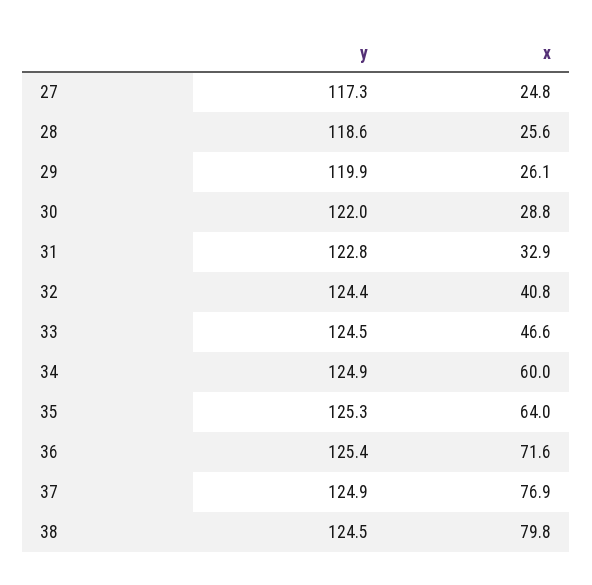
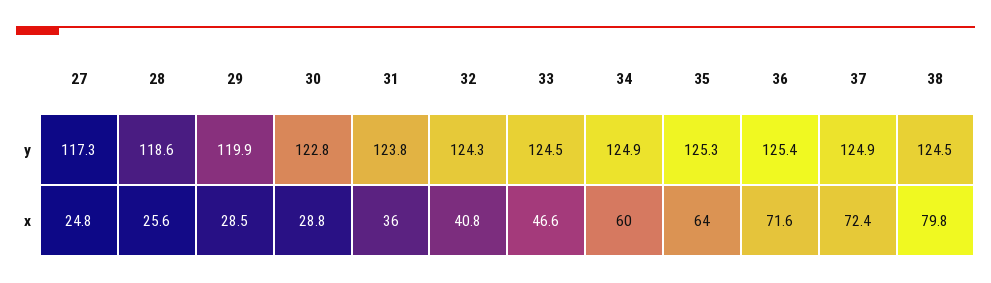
x, 29: 26.1 -> 28.5
y, 30: 122 -> 122.8
y, 31: 122.8 -> 123.8
x, 31: 32.9 -> 36
y, 32: 124.4 -> 124.3
x, 37: 76.9 -> 72.4

